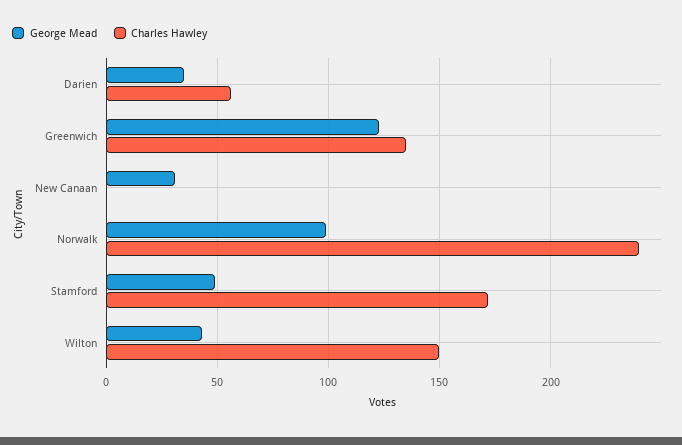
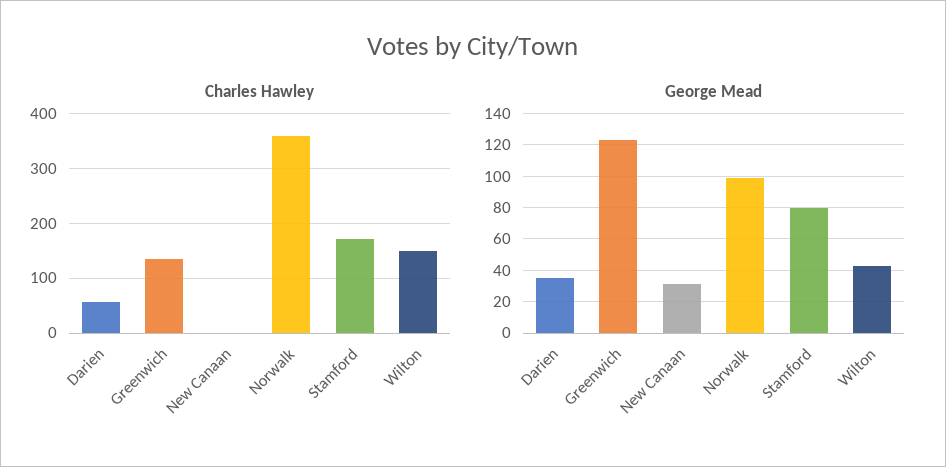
Charles Hawley, Norwalk: 240 -> 360
George Mead, Stamford: 50 -> 80

